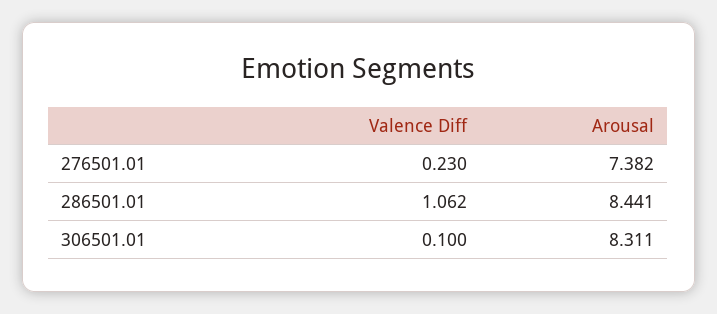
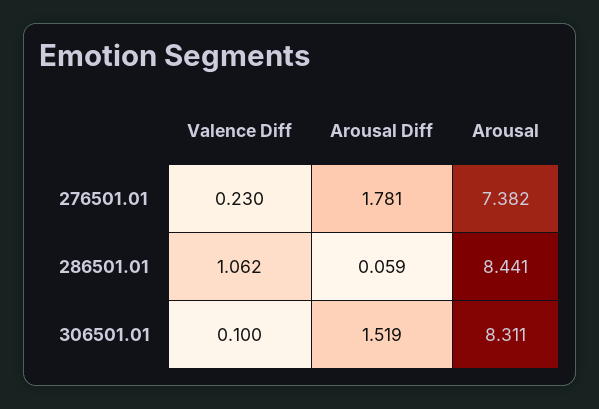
Arousal Diff, 276501.01: none -> 1.781
Arousal Diff, 286501.01: none -> 0.059
Arousal Diff, 306501.01: none -> 1.519

